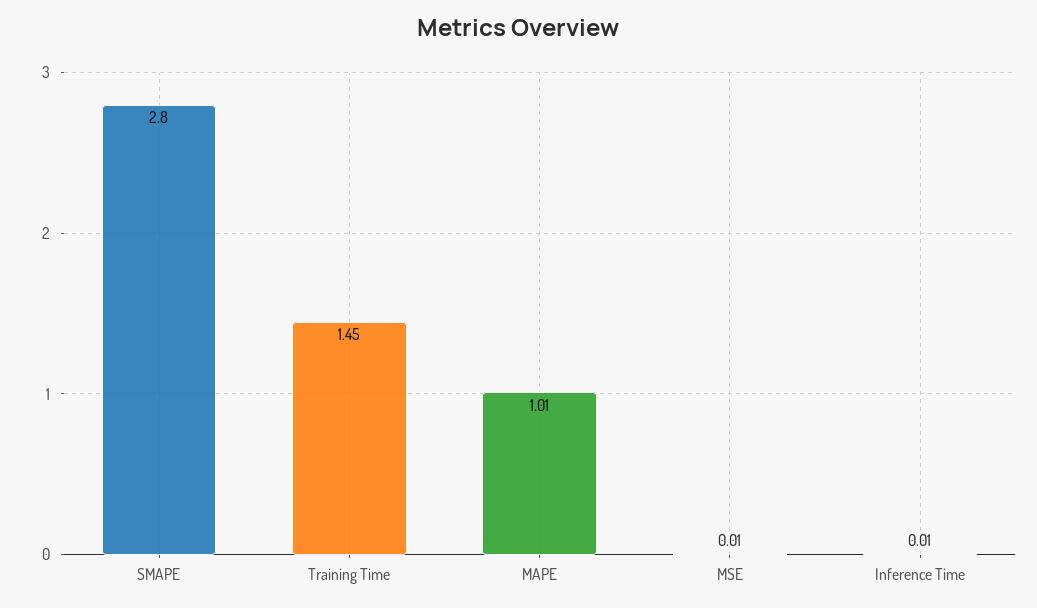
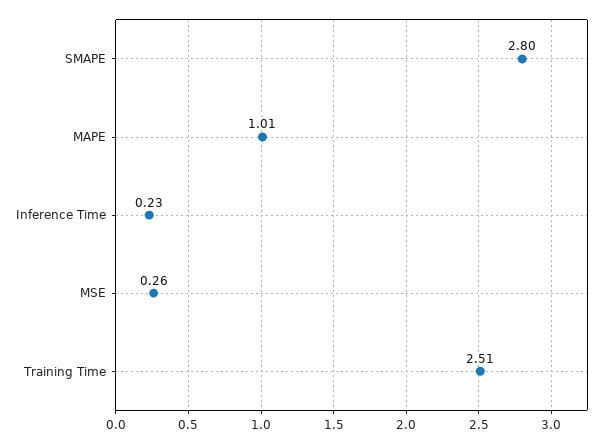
Training Time: 1.45 -> 2.51
MSE: 0.01 -> 0.26
Inference Time: 0.01 -> 0.23

